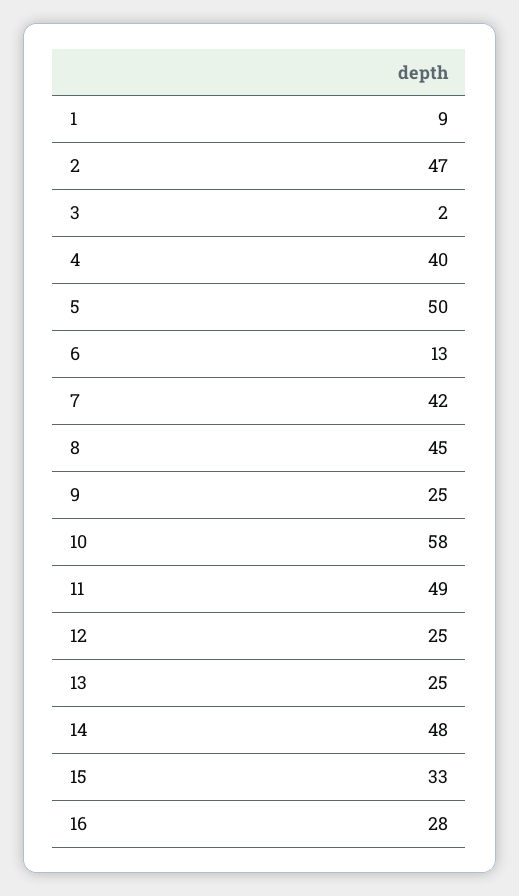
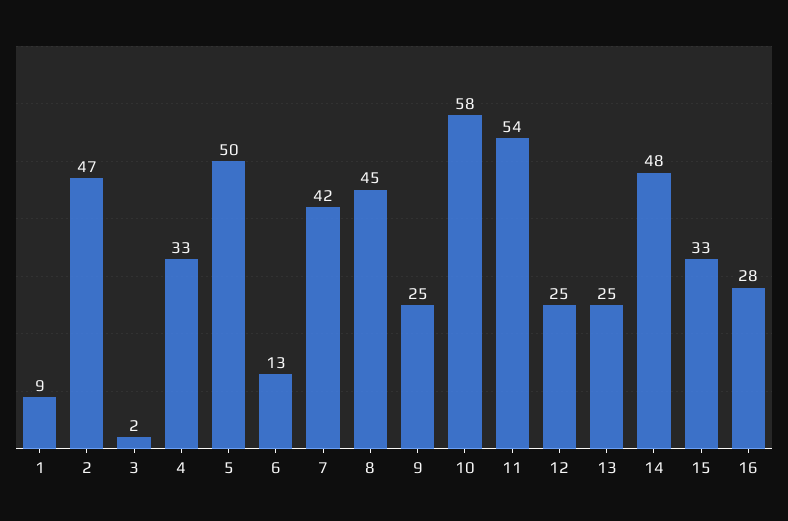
4: 40 -> 33
11: 49 -> 54

